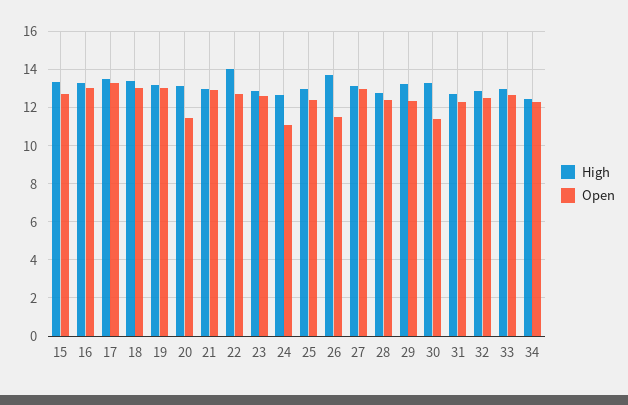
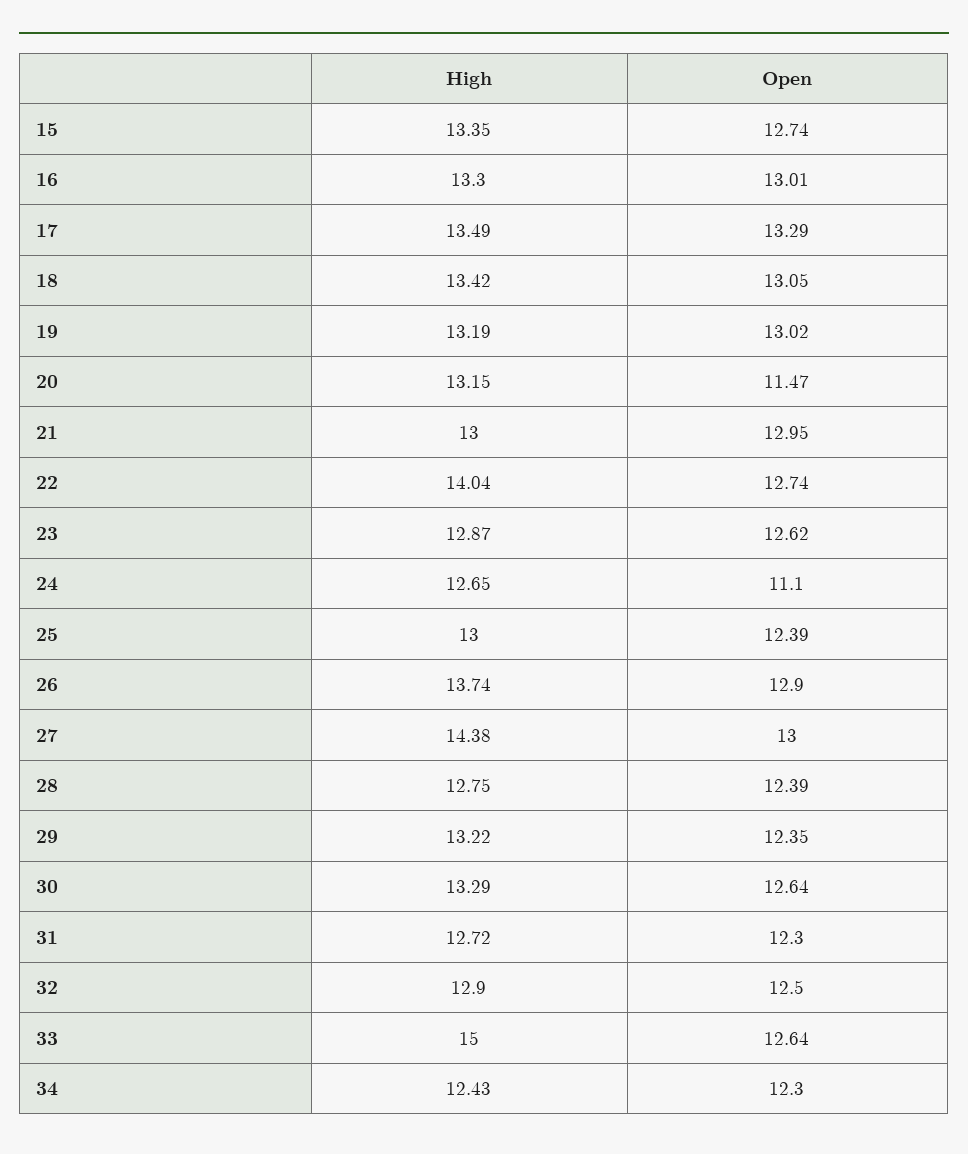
Open, 26: 11.5 -> 12.9
High, 27: 13 -> 14.38
Open, 30: 11.5 -> 12.64
High, 33: 13 -> 15

